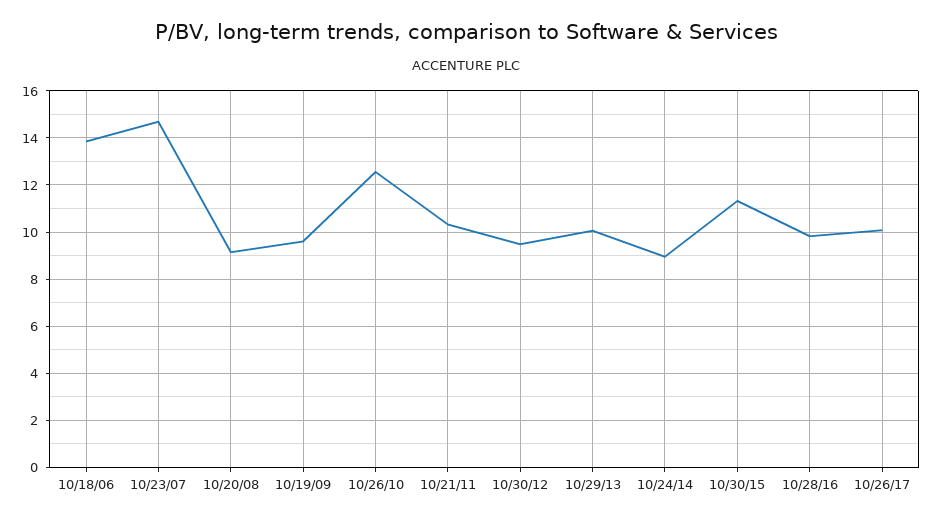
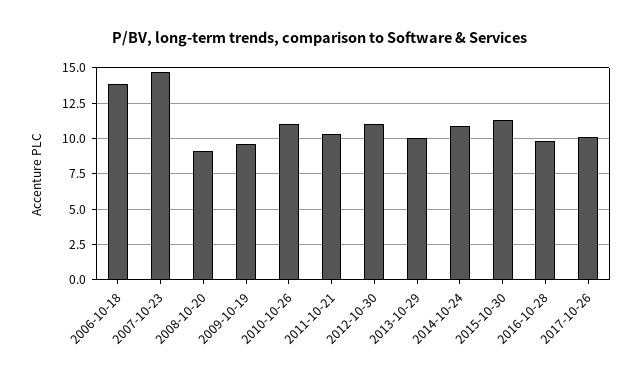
10/26/10: 12.5 -> 11
10/30/12: 9.5 -> 11
10/24/14: 9 -> 11

